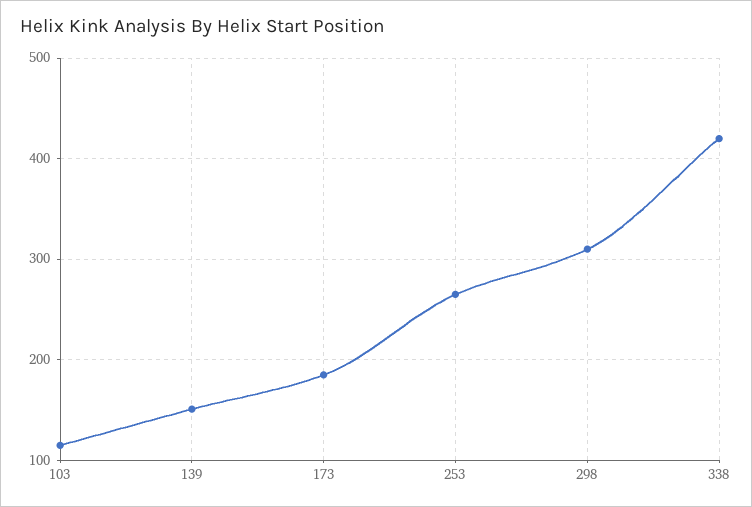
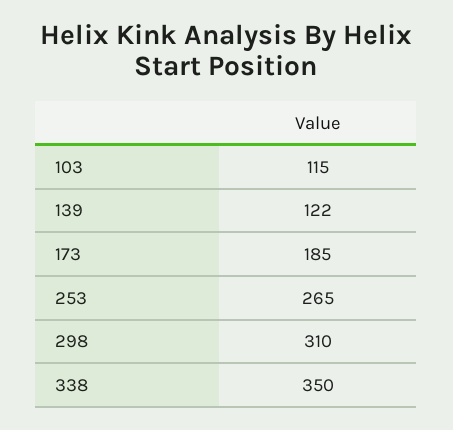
139: 150 -> 122
338: 420 -> 350

